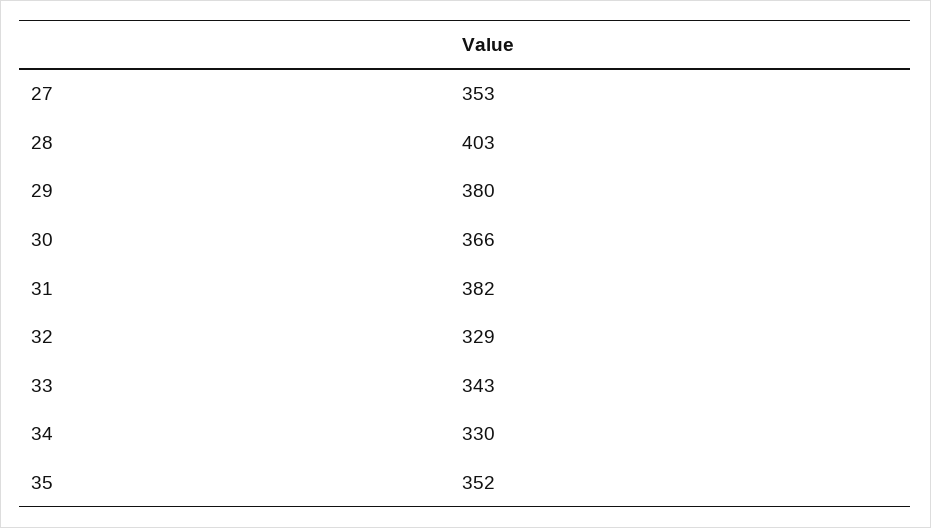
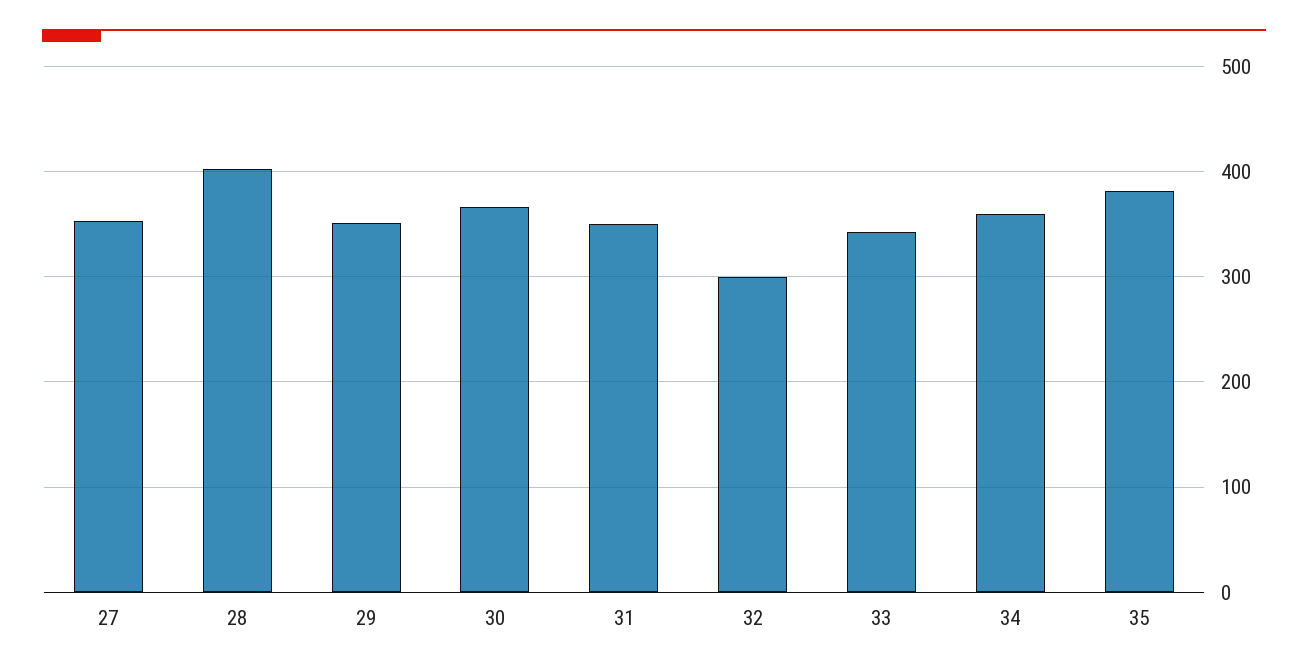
29: 380 -> 350
31: 382 -> 350
32: 329 -> 300
34: 330 -> 360
35: 352 -> 380

